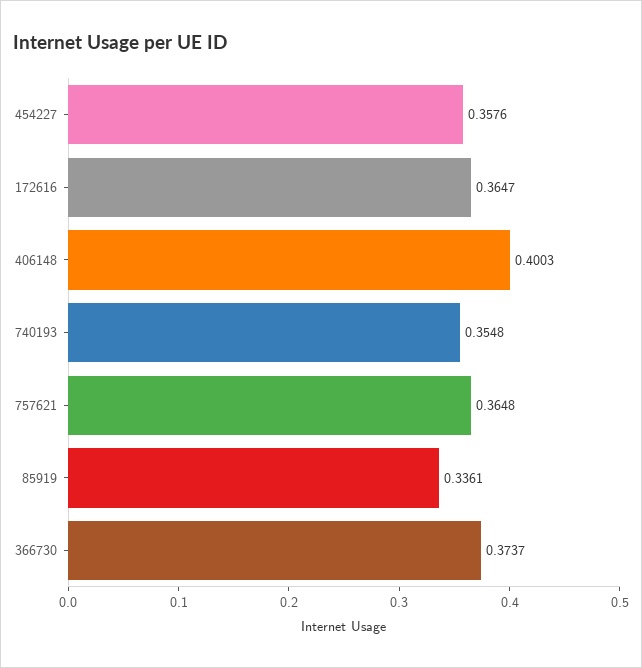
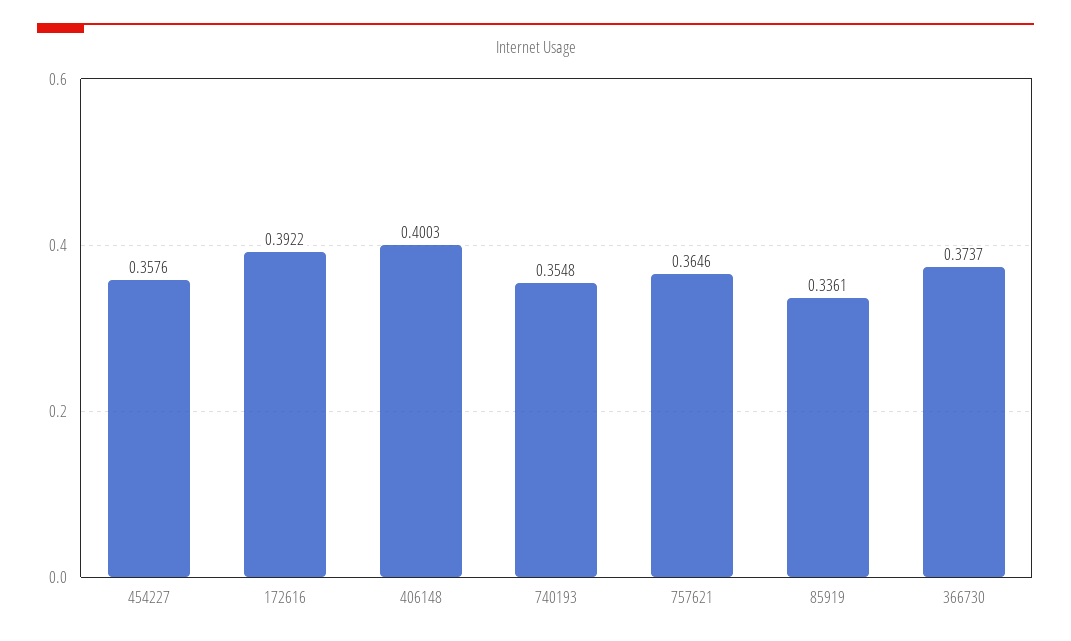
172616: 0.3647 -> 0.3922
757621: 0.3648 -> 0.3646

